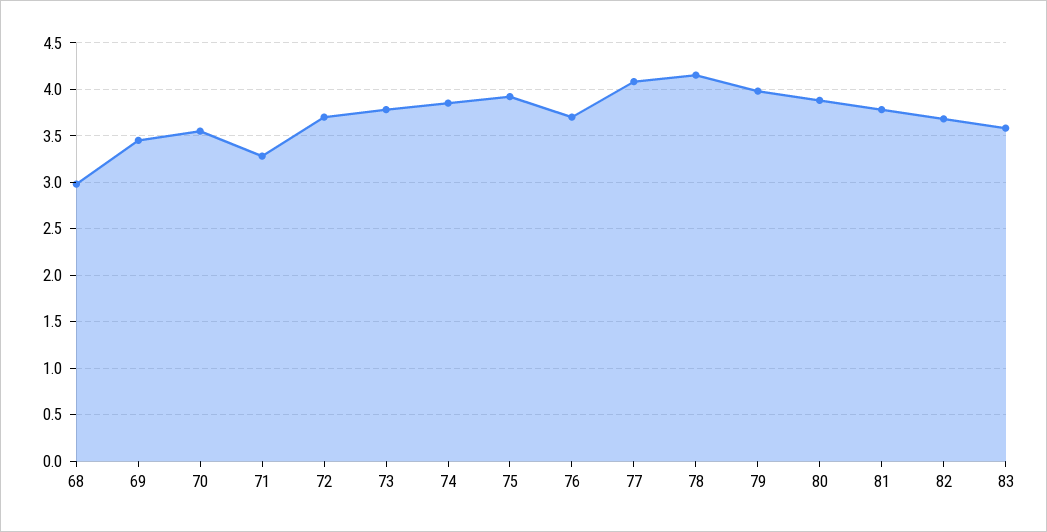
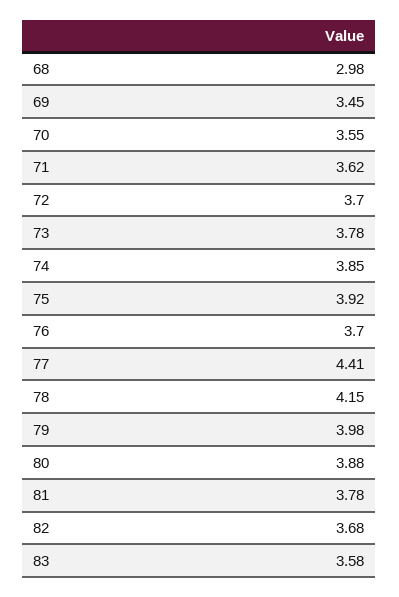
71: 3.3 -> 3.62
77: 4.1 -> 4.41

